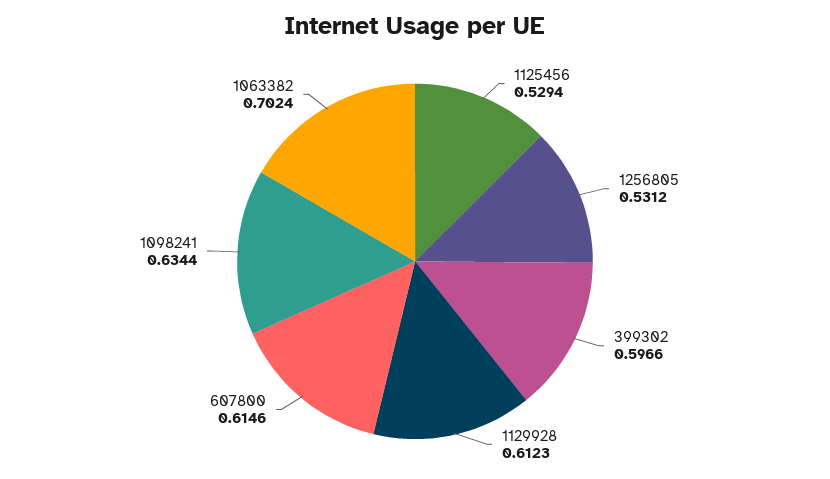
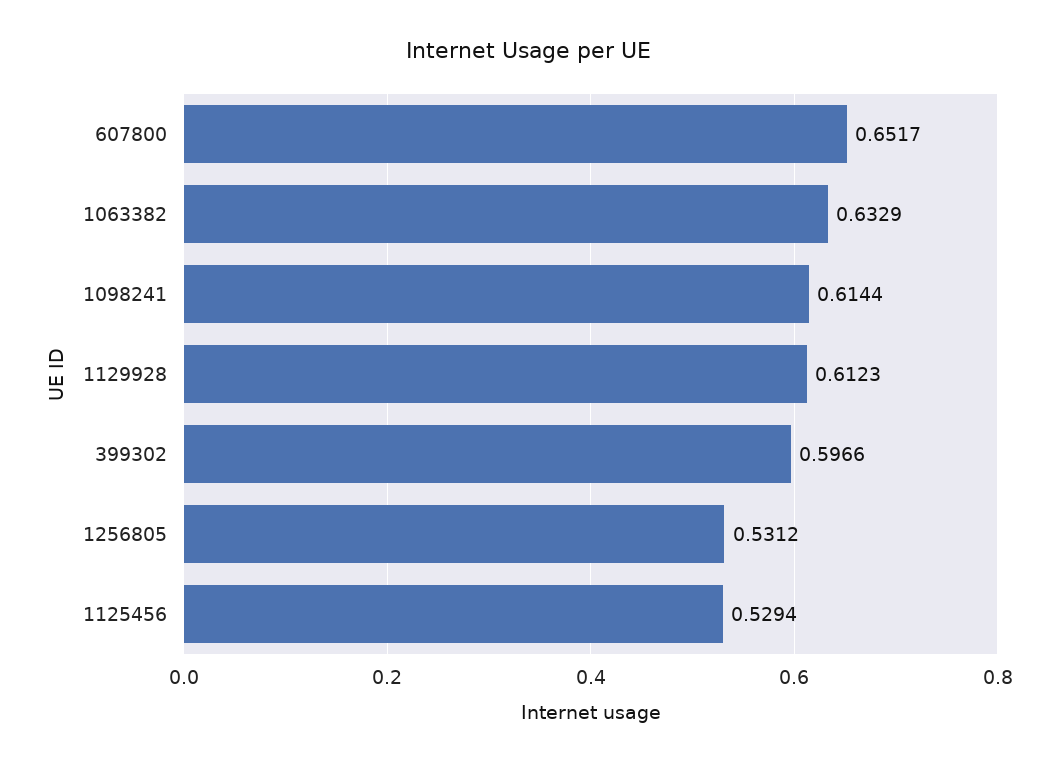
607800: 0.6146 -> 0.6517
1098241: 0.6344 -> 0.6144
1063382: 0.7024 -> 0.6329

